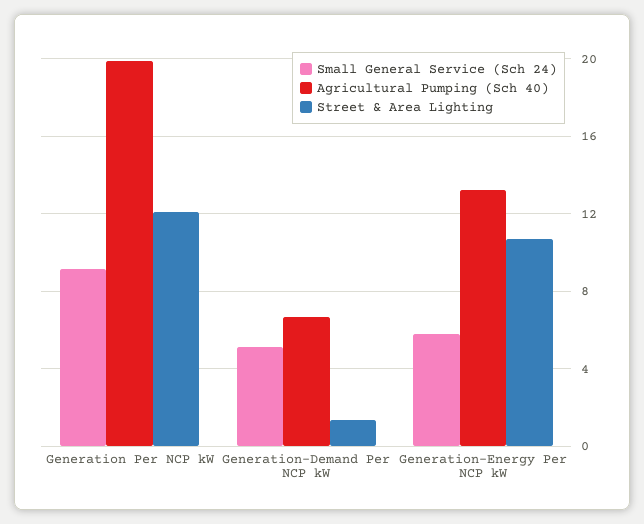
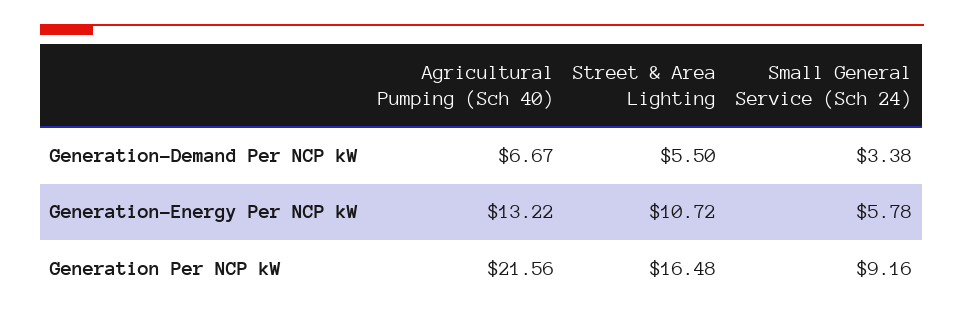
Agricultural Pumping (Sch 40), Generation Per NCP kW: 20 -> 21.56
Street & Area Lighting, Generation Per NCP kW: 12 -> 16.48
Small General Service (Sch 24), Generation-Demand Per NCP kW: 5 -> 3.38
Street & Area Lighting, Generation-Demand Per NCP kW: 1.5 -> 5.5

